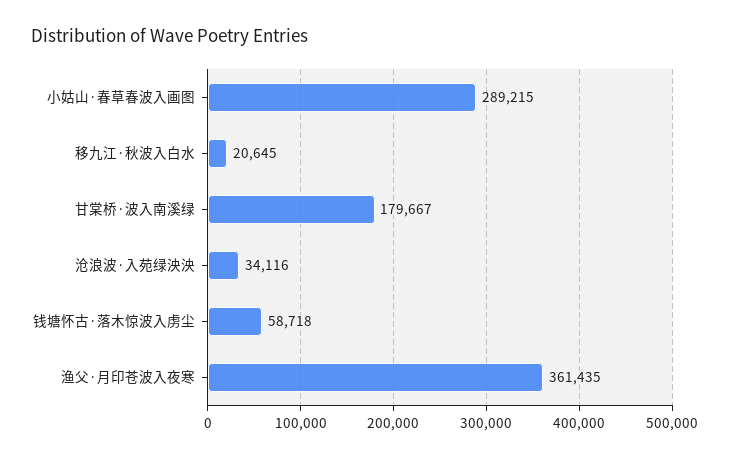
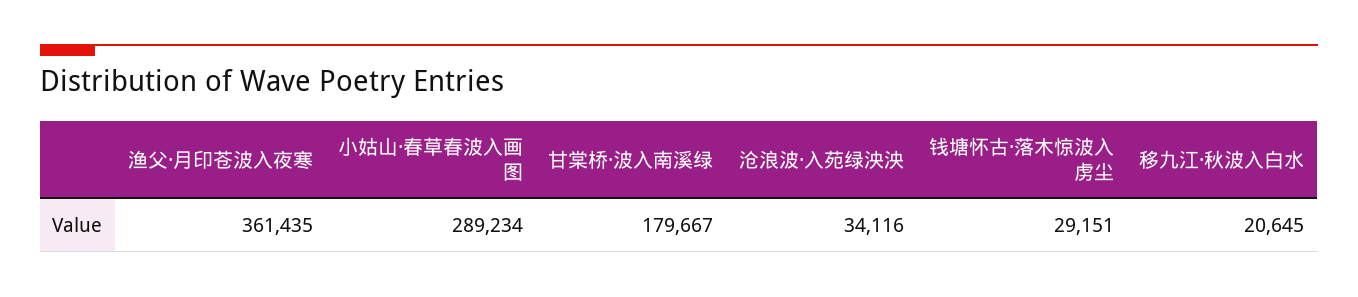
小姑山·春草春波入画图: 289215 -> 289234
钱塘怀古·落木惊波入虏尘: 58718 -> 29151

